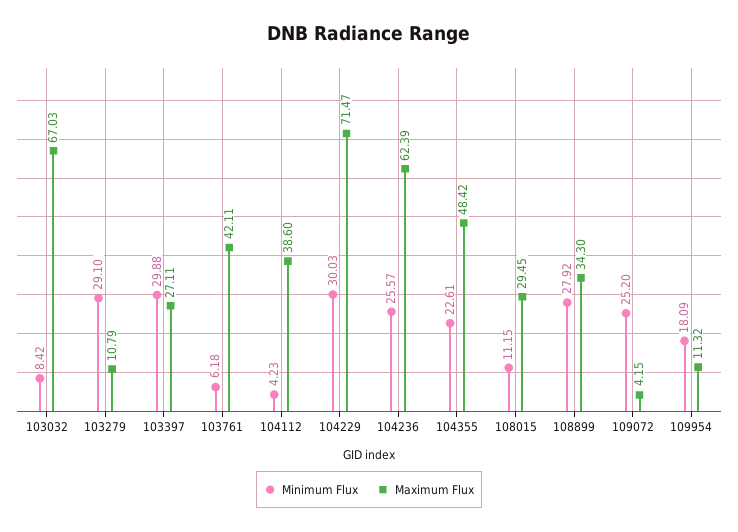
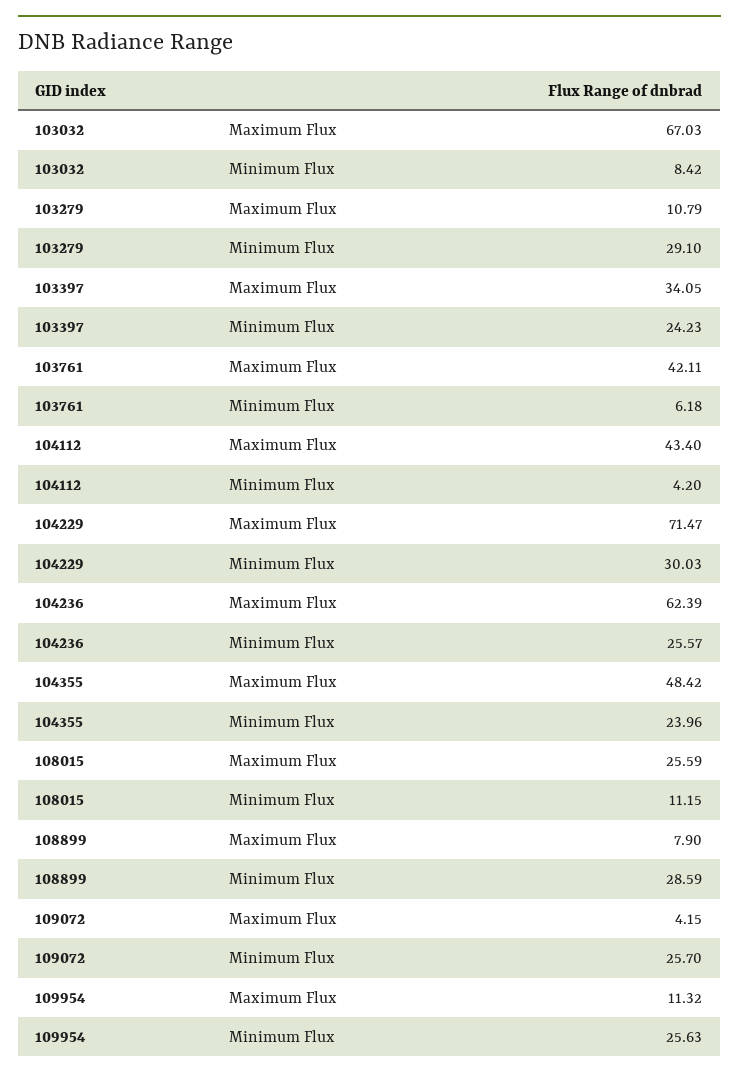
Minimum Flux, 103397: 29.88 -> 24.23
Maximum Flux, 103397: 27.11 -> 34.05
Minimum Flux, 104112: 4.23 -> 4.2
Maximum Flux, 104112: 38.6 -> 43.4
Minimum Flux, 104355: 22.61 -> 23.96
Maximum Flux, 108015: 29.45 -> 25.59
Minimum Flux, 108899: 27.92 -> 28.59
Maximum Flux, 108899: 34.3 -> 7.9
Minimum Flux, 109072: 25.2 -> 25.7
Minimum Flux, 109954: 18.09 -> 25.63

